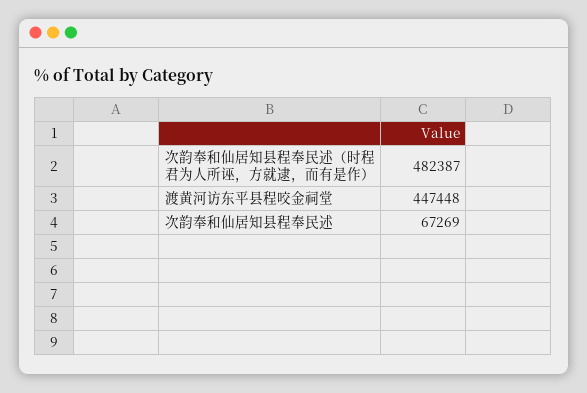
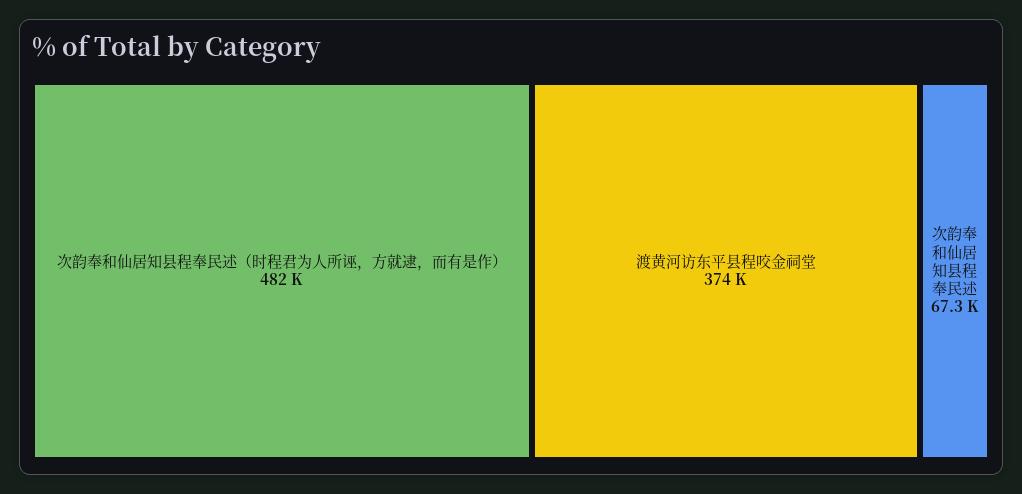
渡黄河访东平县程咬金祠堂: 447448 -> 374000

